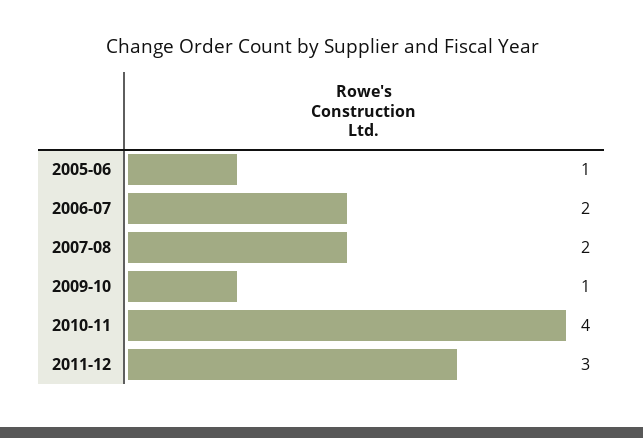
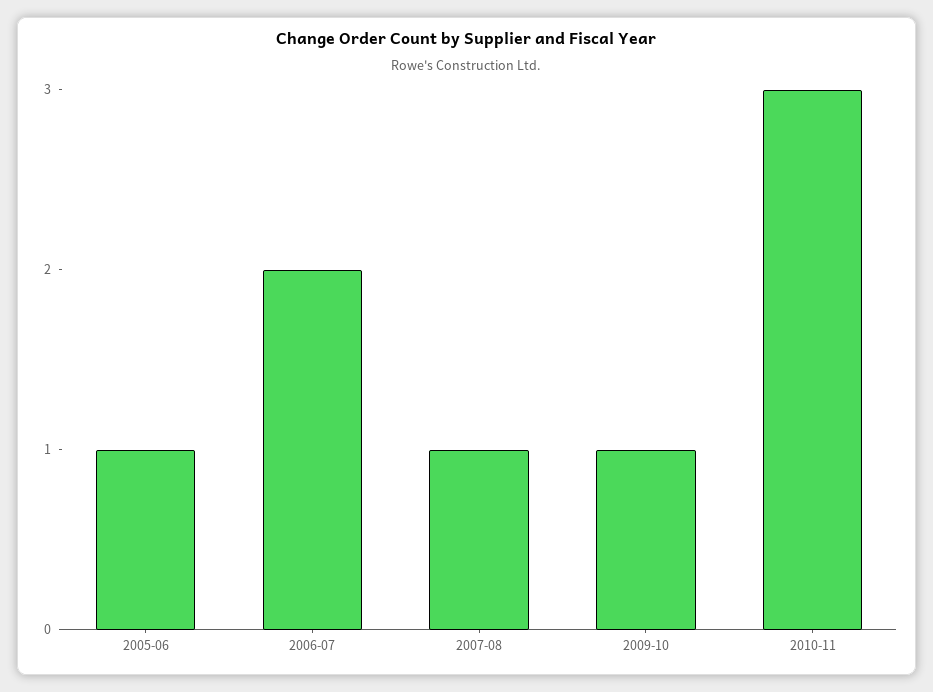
2007-08: 2 -> 1
2010-11: 4 -> 3
2011-12: 3 -> none

